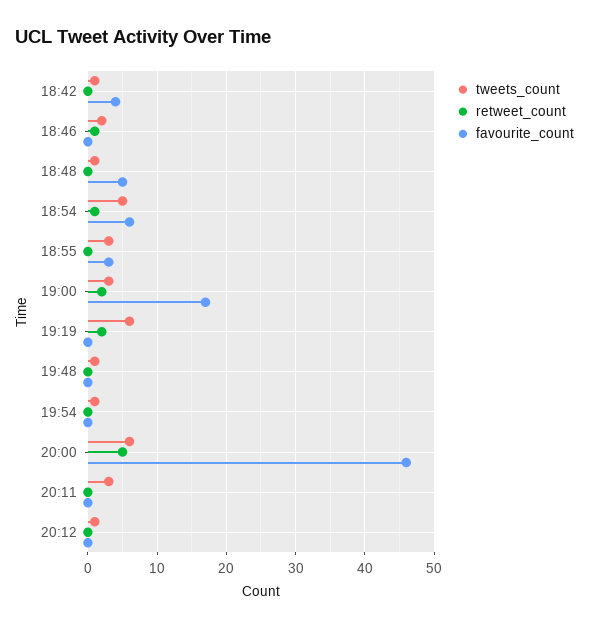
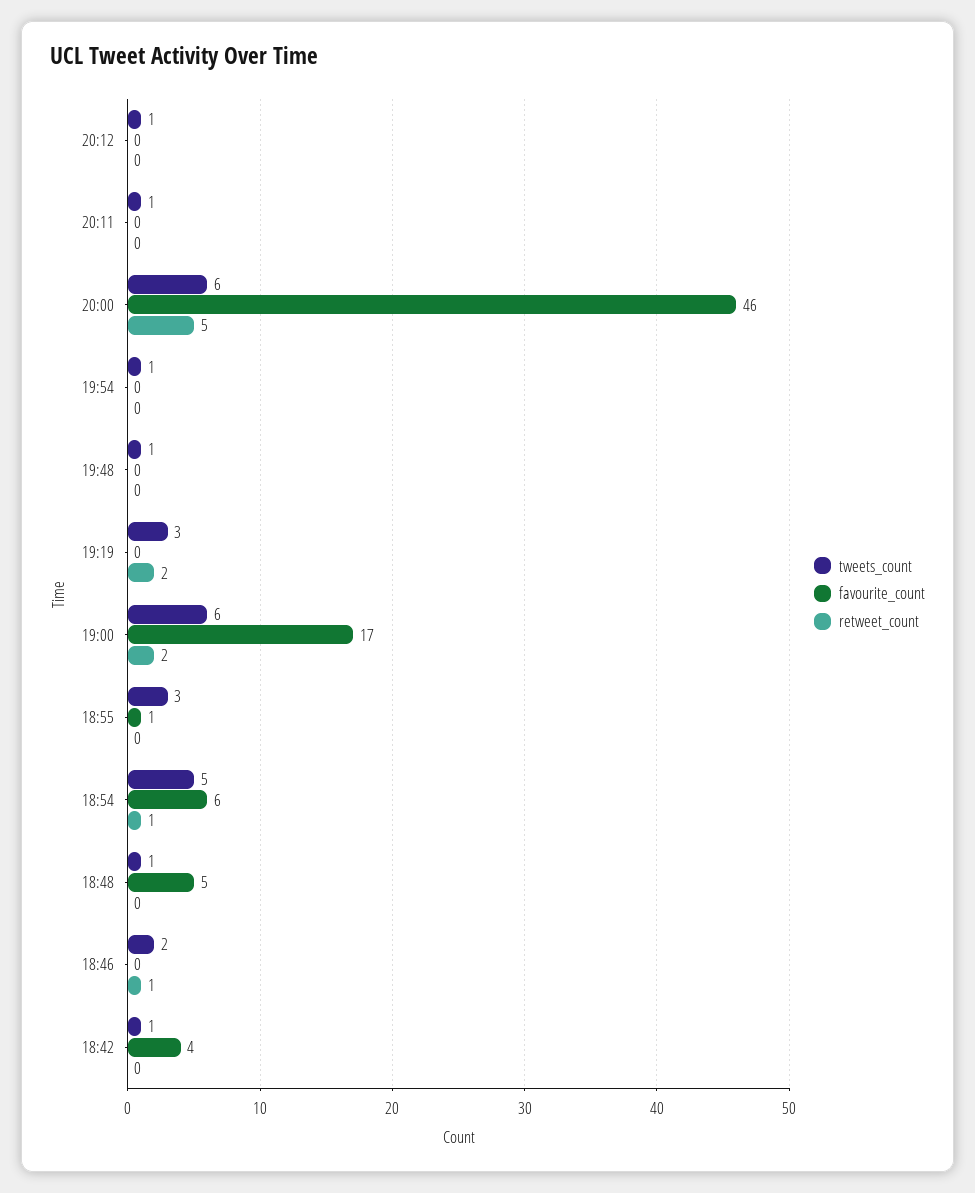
favourite_count, 18:55: 3 -> 1
tweets_count, 19:00: 3 -> 6
tweets_count, 19:19: 6 -> 3
tweets_count, 20:11: 3 -> 1

